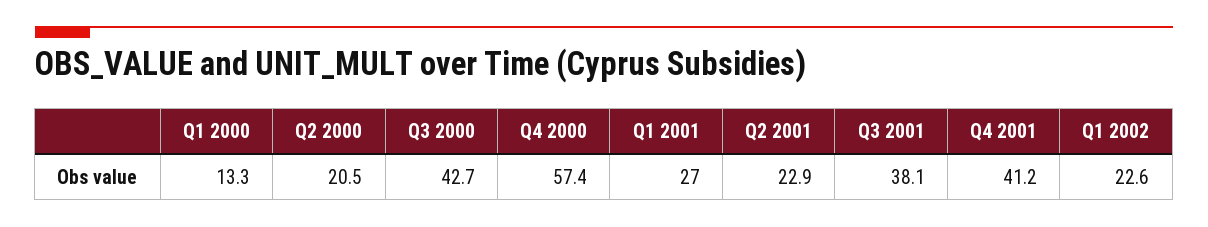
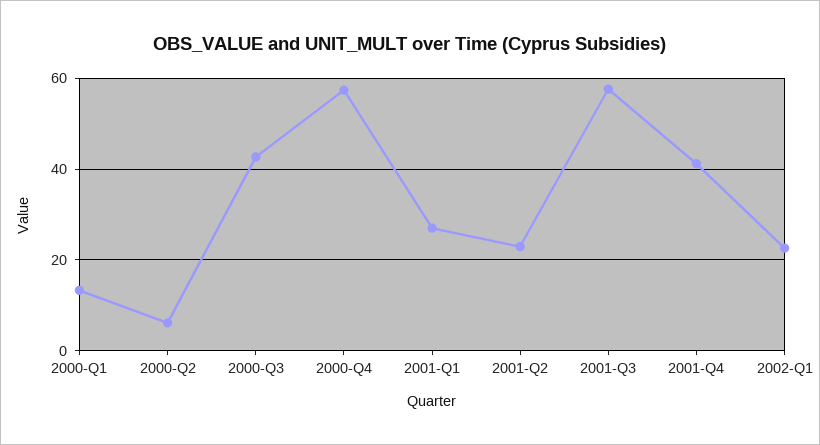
Q2 2000: 20.5 -> 6
Q3 2001: 38.1 -> 58

